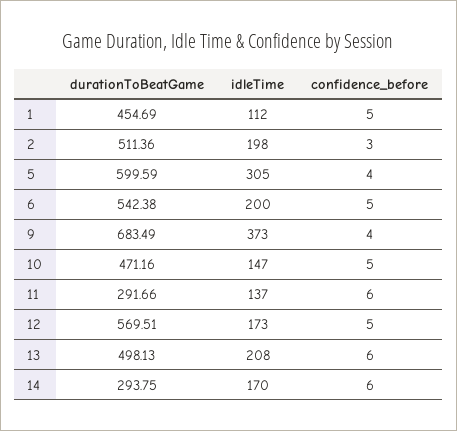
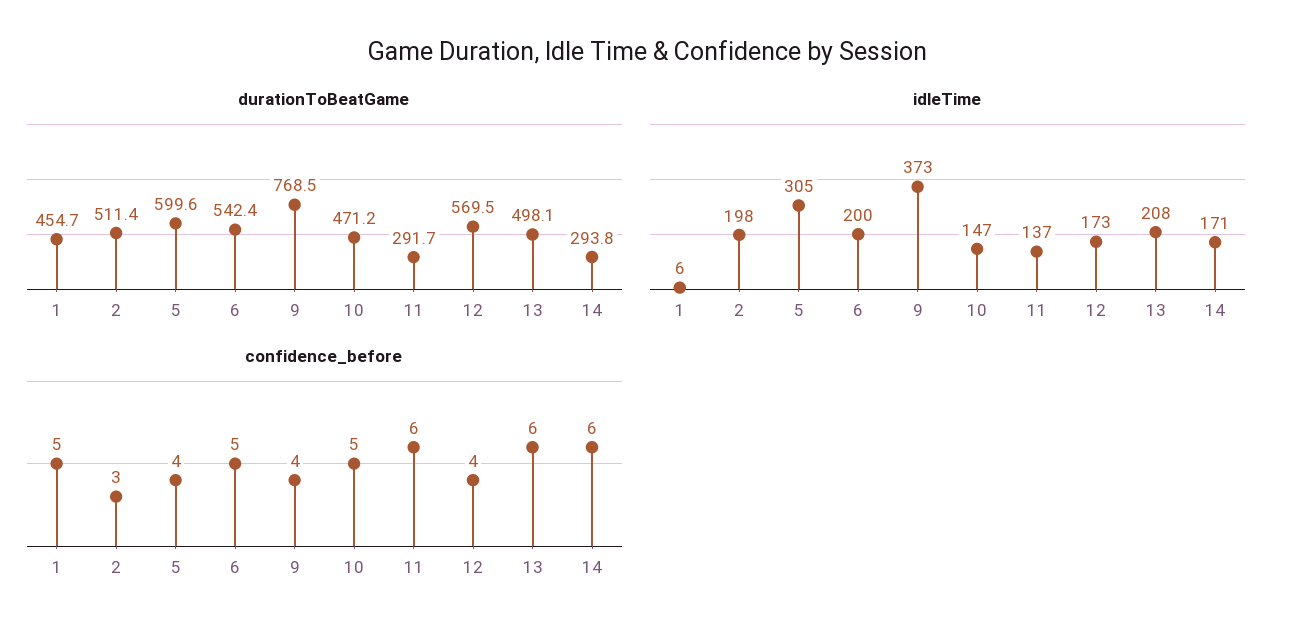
idleTime, 1: 112 -> 6
durationToBeatGame, 9: 683.49 -> 768.5
confidence_before, 12: 5 -> 4
idleTime, 14: 170 -> 171

